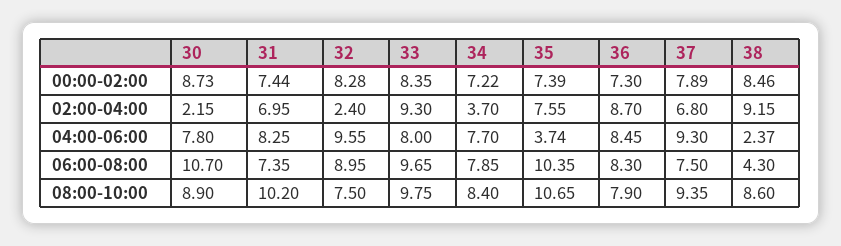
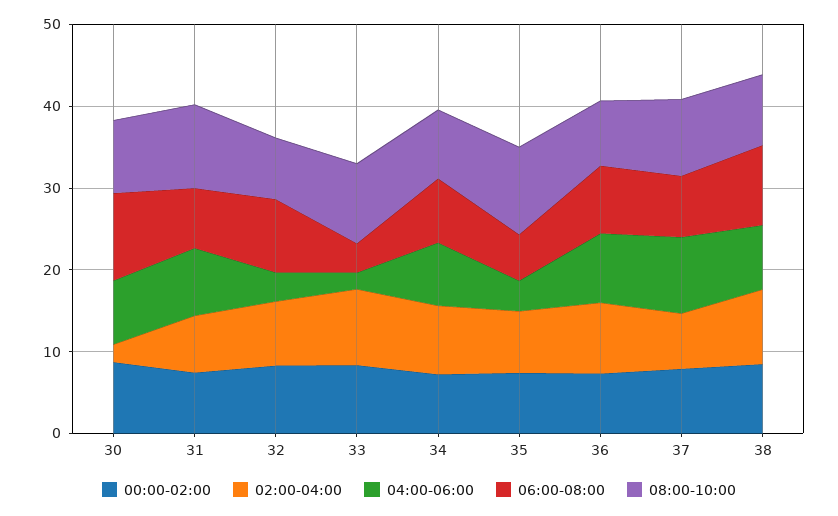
02:00-04:00, 32: 2.4 -> 8
02:00-04:00, 34: 3.7 -> 8
04:00-06:00, 32: 9.55 -> 4
04:00-06:00, 33: 8 -> 2
04:00-06:00, 38: 2.37 -> 8
06:00-08:00, 33: 9.65 -> 4
06:00-08:00, 35: 10.35 -> 6
06:00-08:00, 38: 4.3 -> 10

